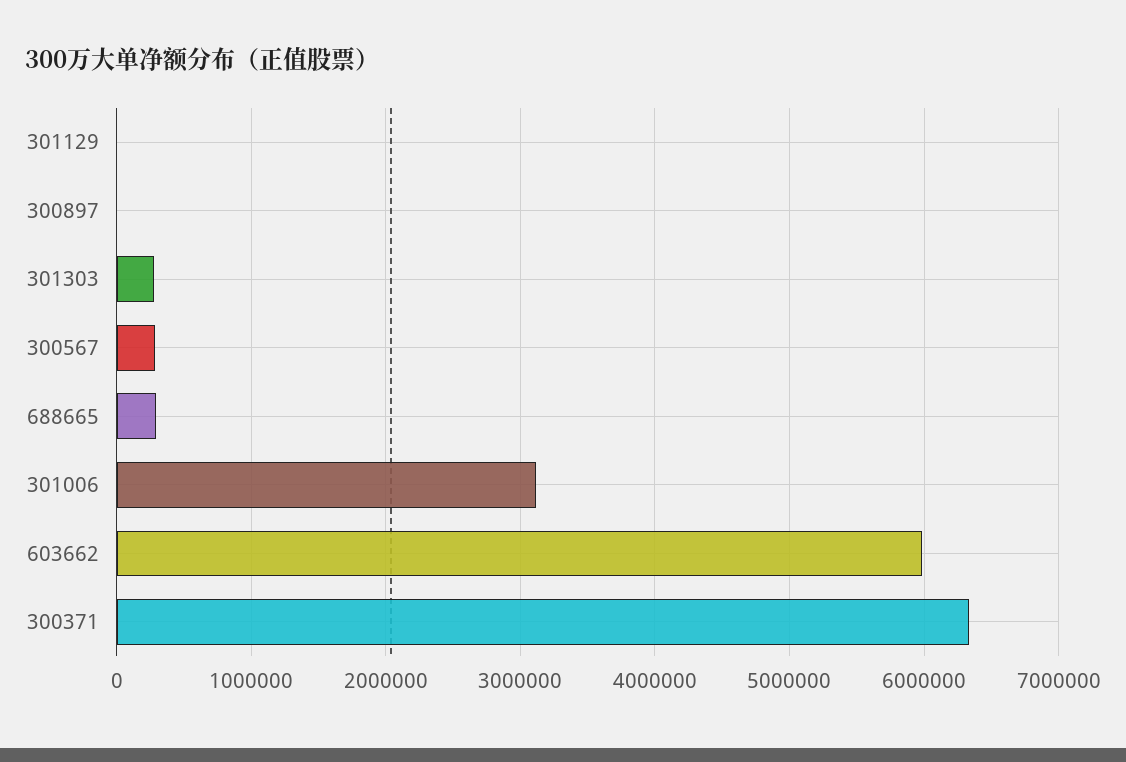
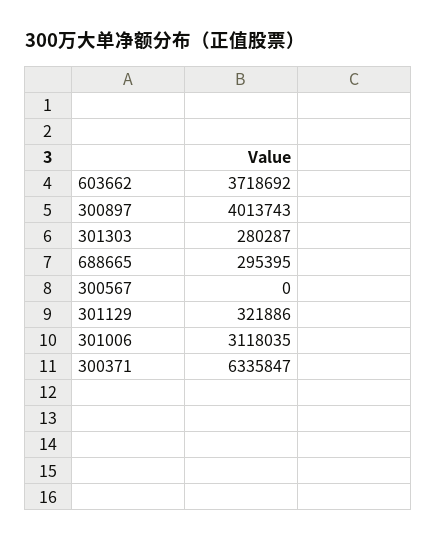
301129: 0 -> 321886
300897: 0 -> 4013743
300567: 300000 -> 0
603662: 6000000 -> 3718692

